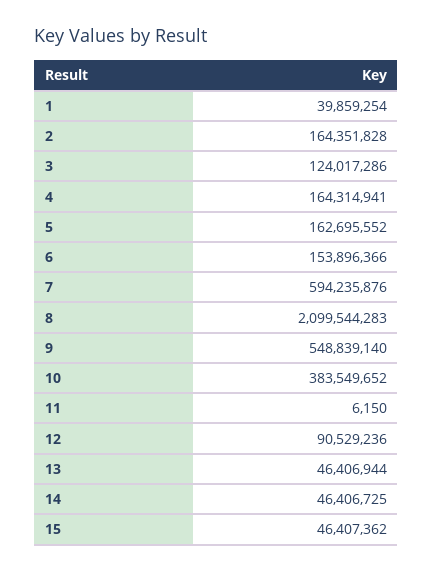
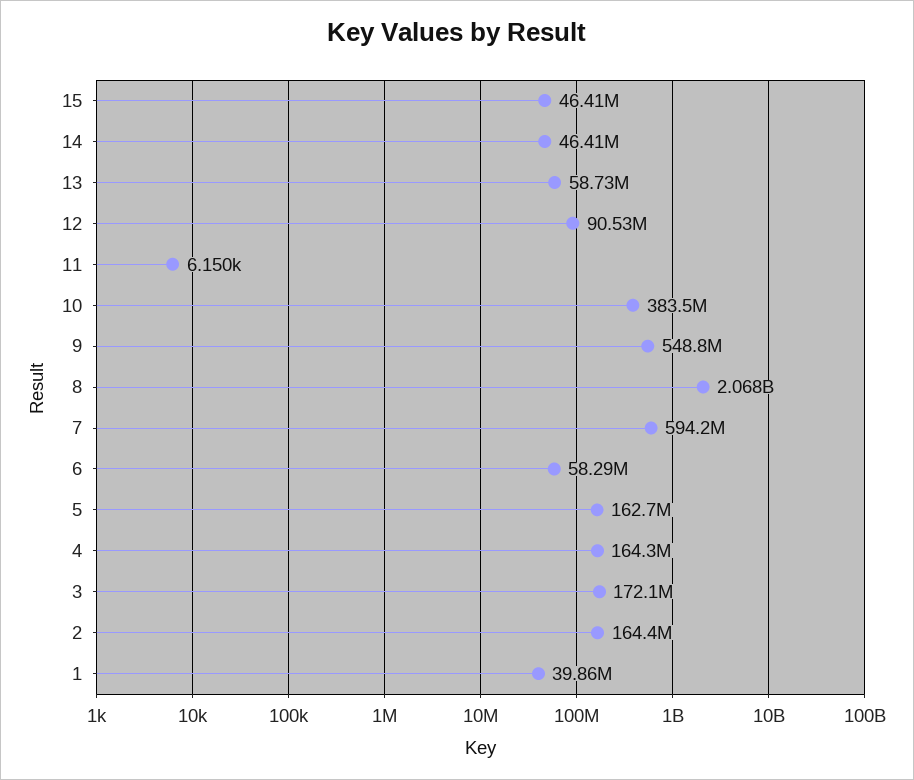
3: 124017286 -> 172100000
6: 153896366 -> 58290000
8: 2099544283 -> 2068000000
13: 46406944 -> 58730000

